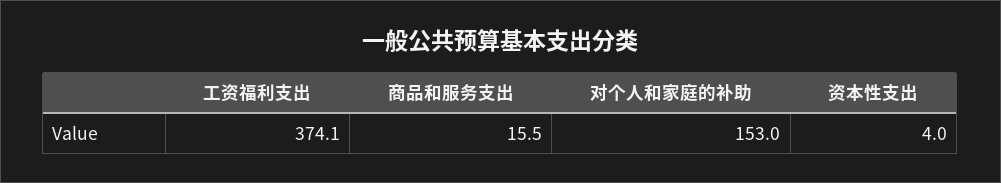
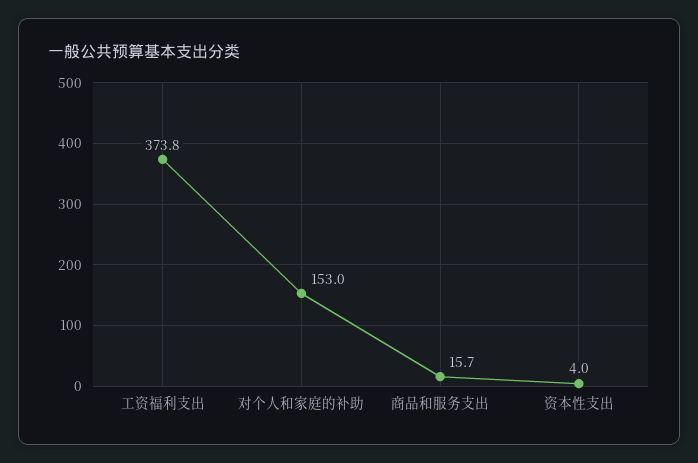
工资福利支出: 374.1 -> 373.8
商品和服务支出: 15.5 -> 15.7

